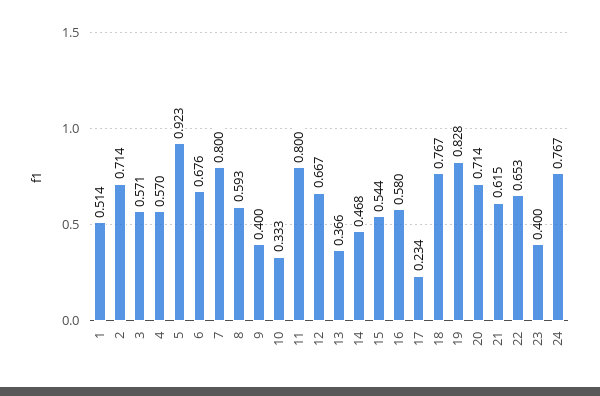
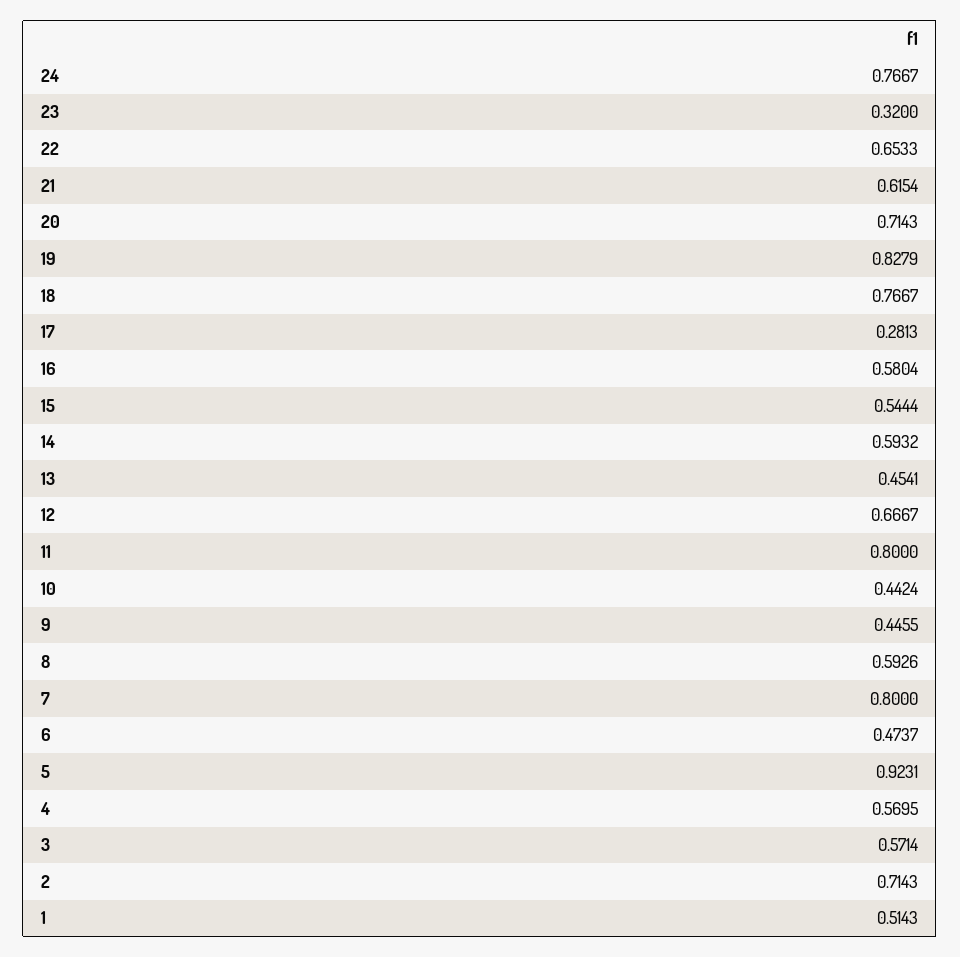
6: 0.676 -> 0.4737
9: 0.4 -> 0.4455
10: 0.333 -> 0.4424
13: 0.366 -> 0.4541
14: 0.468 -> 0.5932
17: 0.234 -> 0.2813
23: 0.4 -> 0.32

